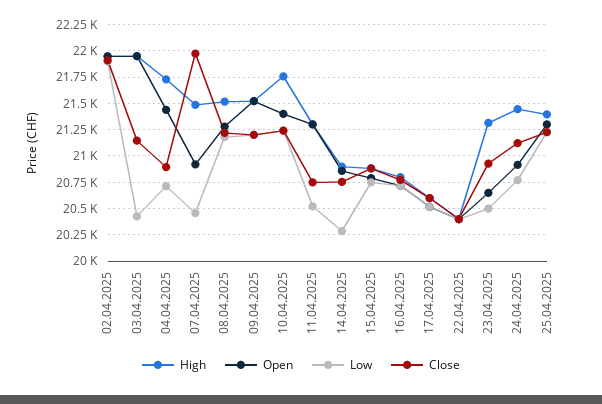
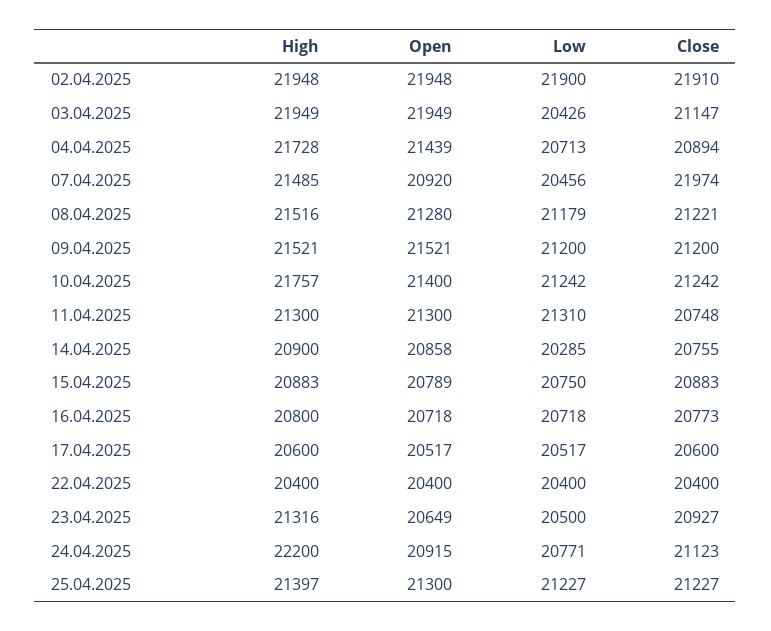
Low, 11.04.2025: 20500 -> 21310
High, 24.04.2025: 21500 -> 22200

